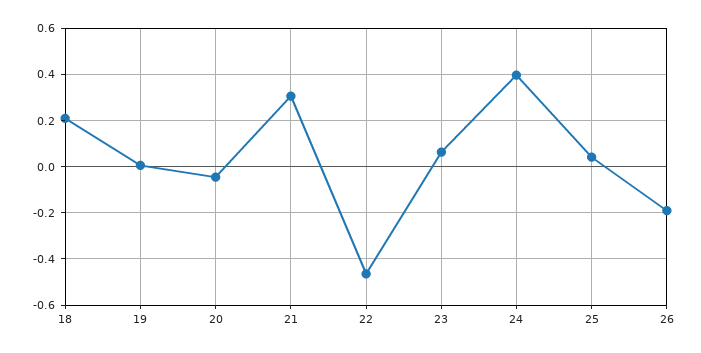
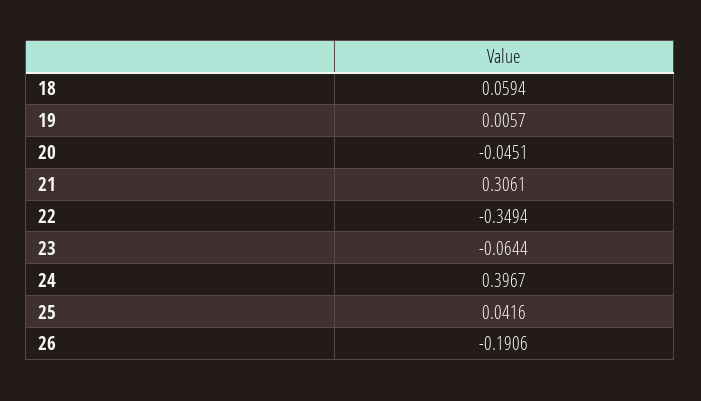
18: 0.2 -> 0.0594
22: -0.45 -> -0.3494
23: 0.05 -> -0.0644

